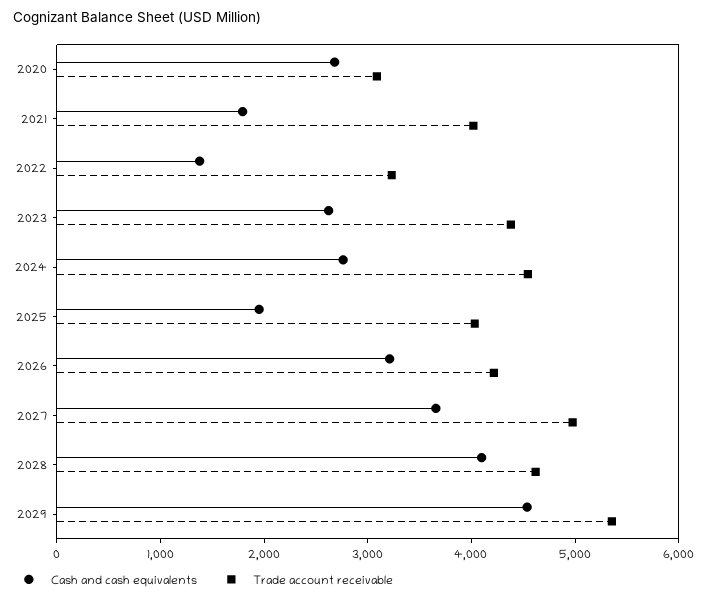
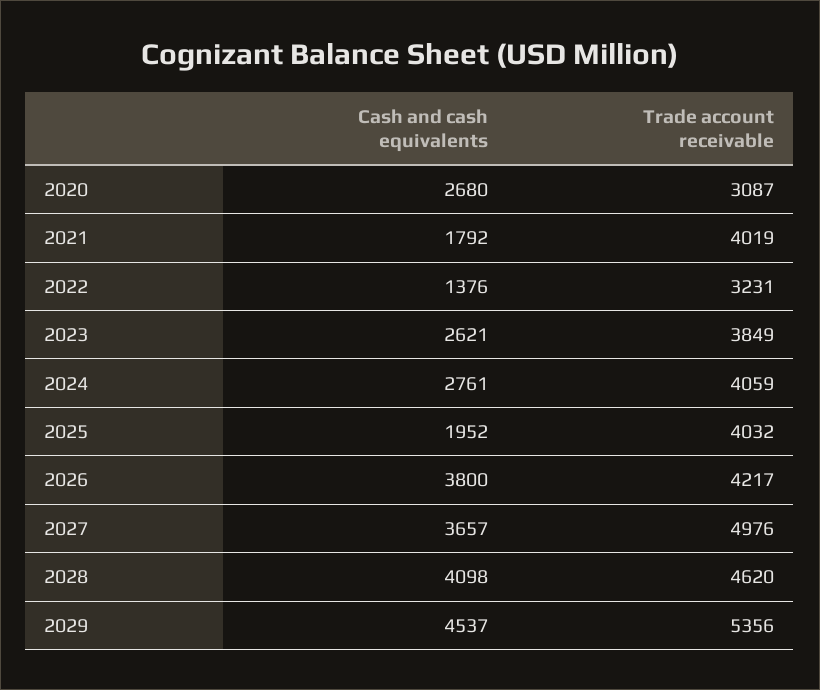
Trade account receivable, 2023: 4400 -> 3849
Trade account receivable, 2024: 4600 -> 4059
Cash and cash equivalents, 2026: 3200 -> 3800

